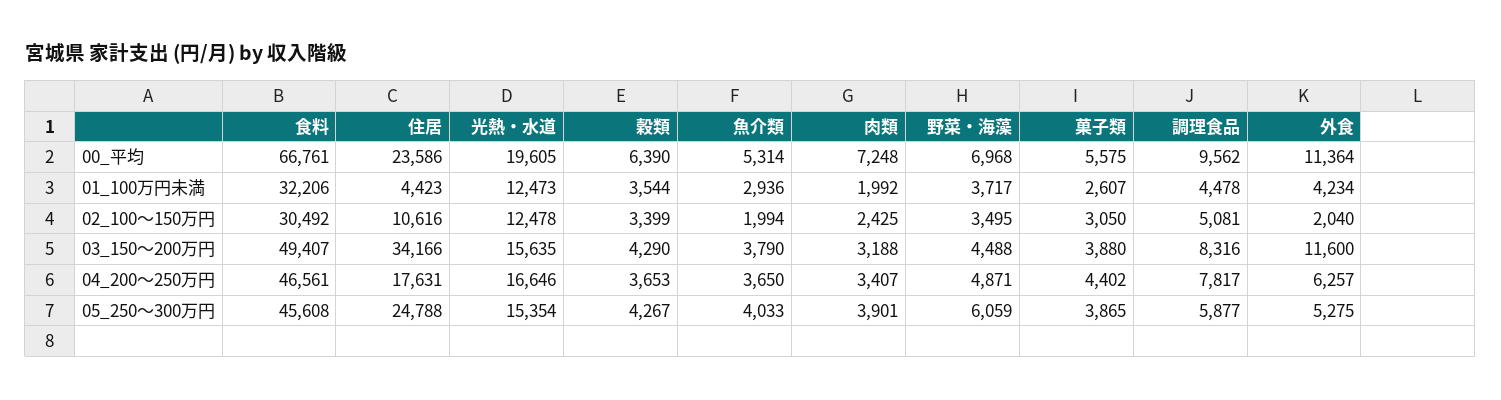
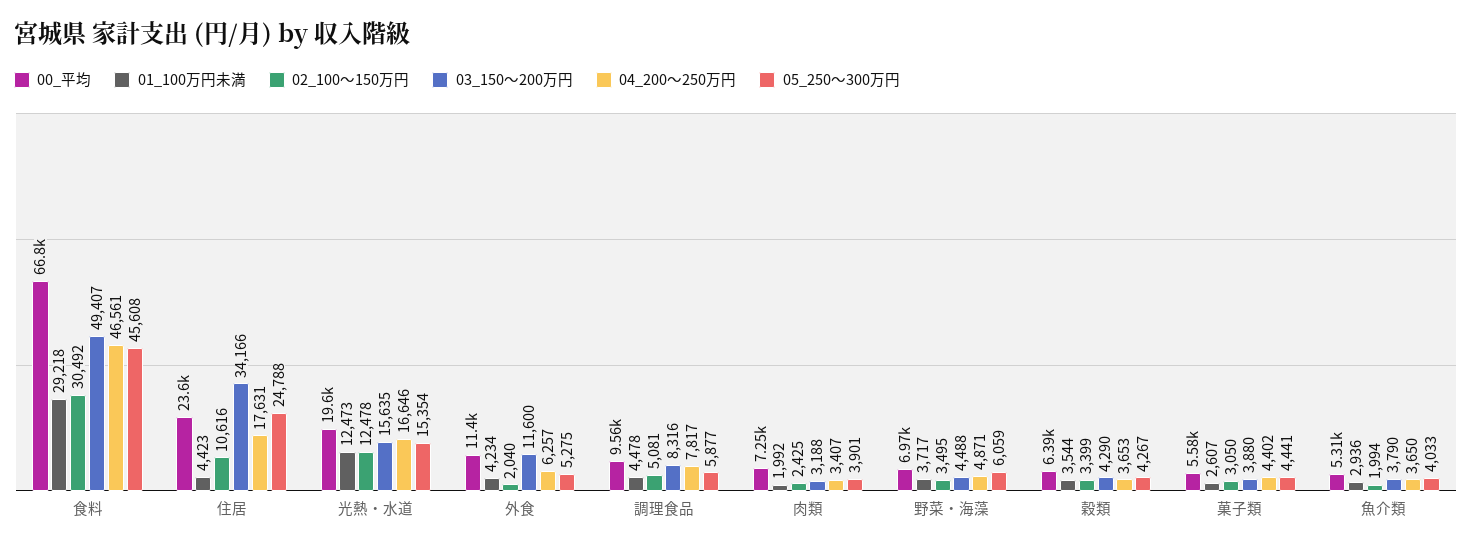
01_100万円未満, 食料: 32206 -> 29218
05_250～300万円, 菓子類: 3865 -> 4441

